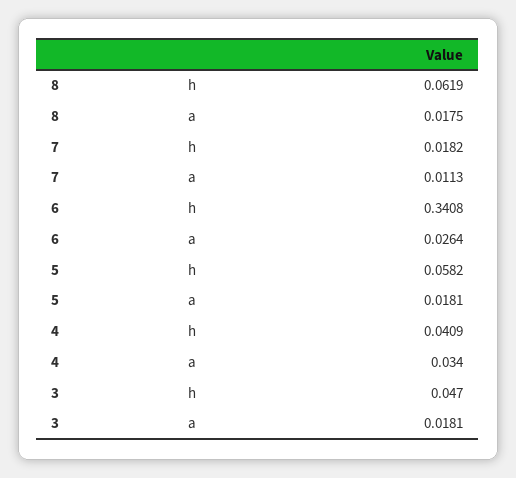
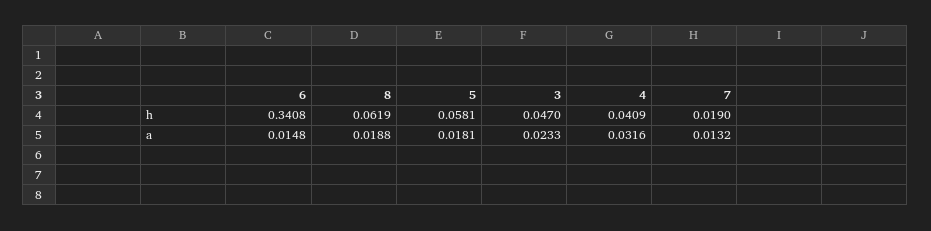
8, a: 0.0175 -> 0.0188
7, h: 0.0182 -> 0.019
7, a: 0.0113 -> 0.0132
6, a: 0.0264 -> 0.0148
5, h: 0.0582 -> 0.0581
4, a: 0.034 -> 0.0316
3, a: 0.0181 -> 0.0233

